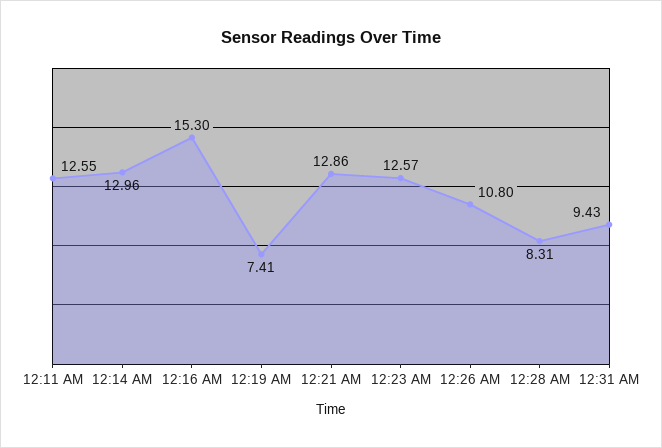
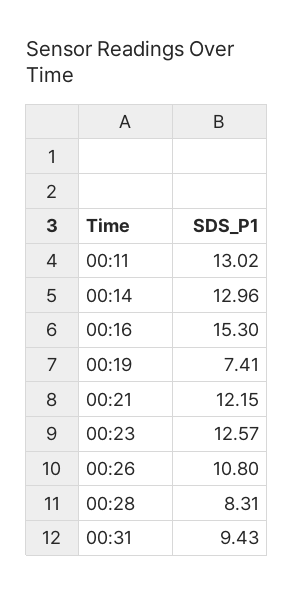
12:11 AM: 12.55 -> 13.02
12:21 AM: 12.86 -> 12.15

